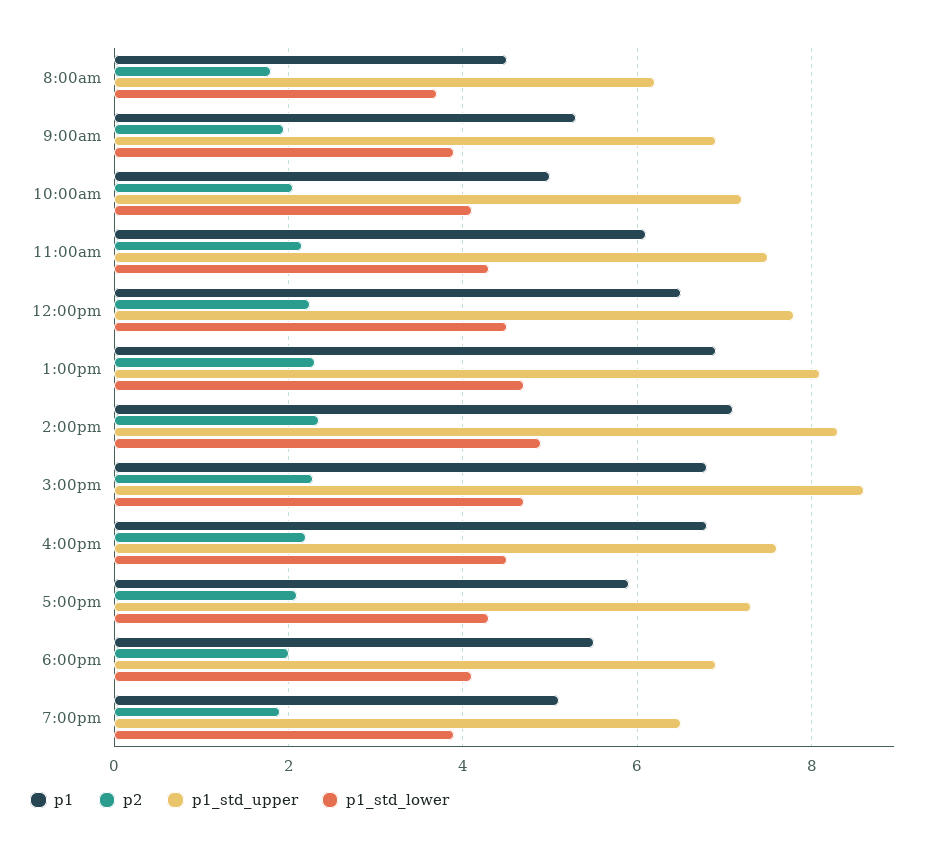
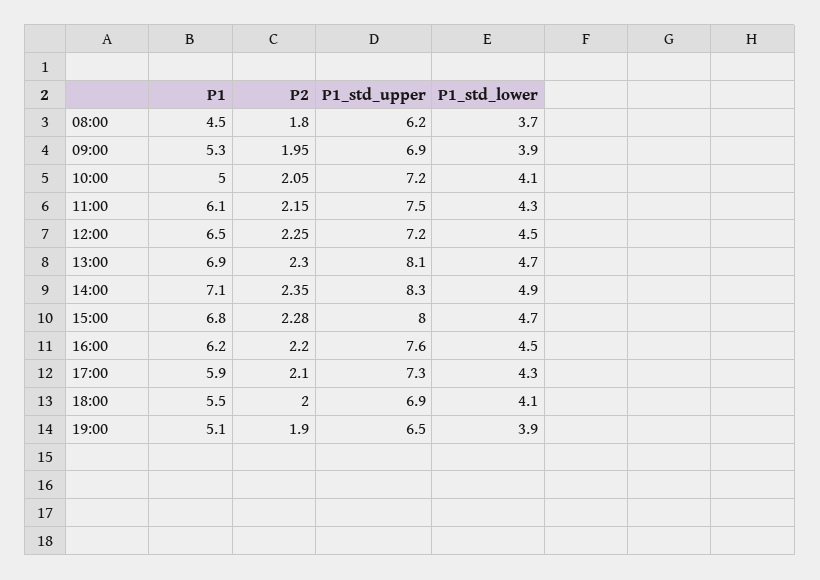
p1_std_upper, 12:00pm: 7.8 -> 7.2
p1_std_upper, 3:00pm: 8.6 -> 8
p1, 4:00pm: 6.8 -> 6.2

